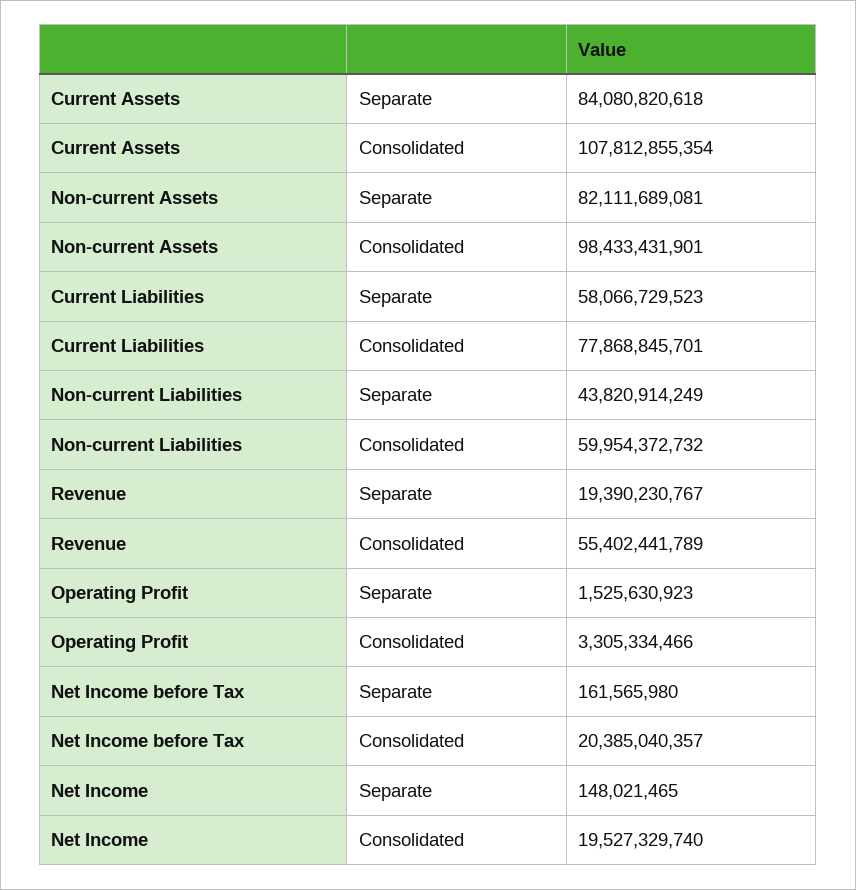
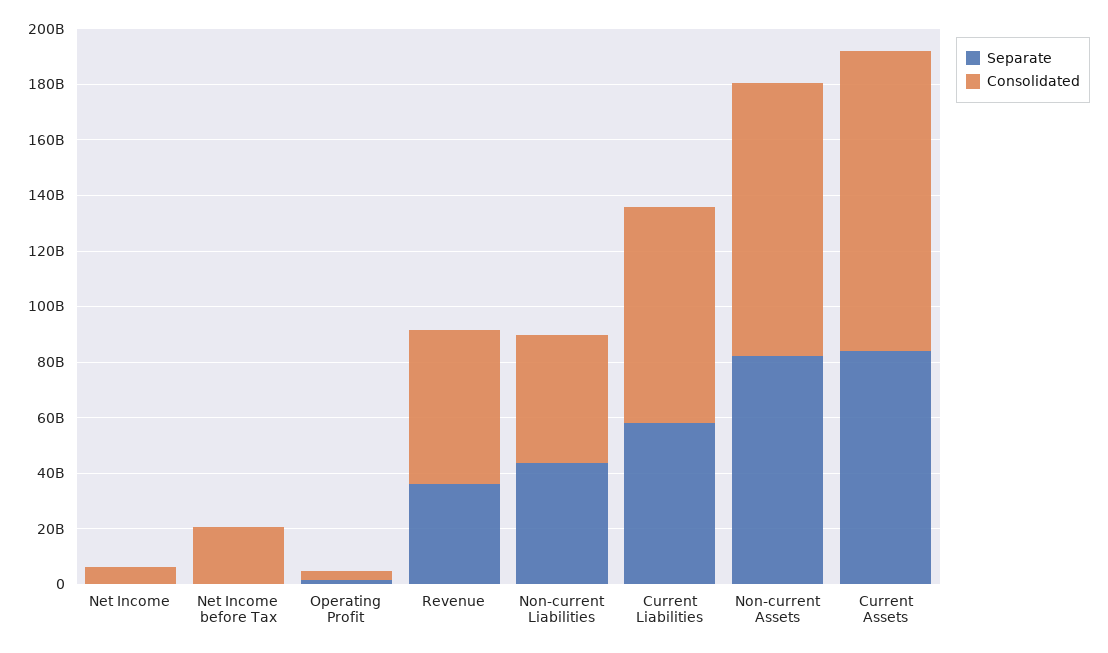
Consolidated, Non-current Liabilities: 59954372732 -> 45000000000
Separate, Revenue: 19390230767 -> 35000000000
Consolidated, Net Income: 19527329740 -> 5000000000

